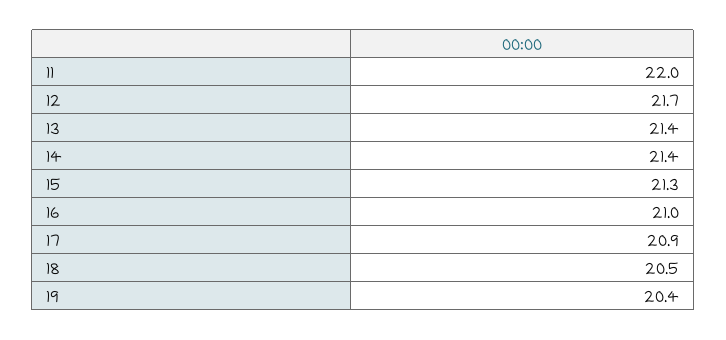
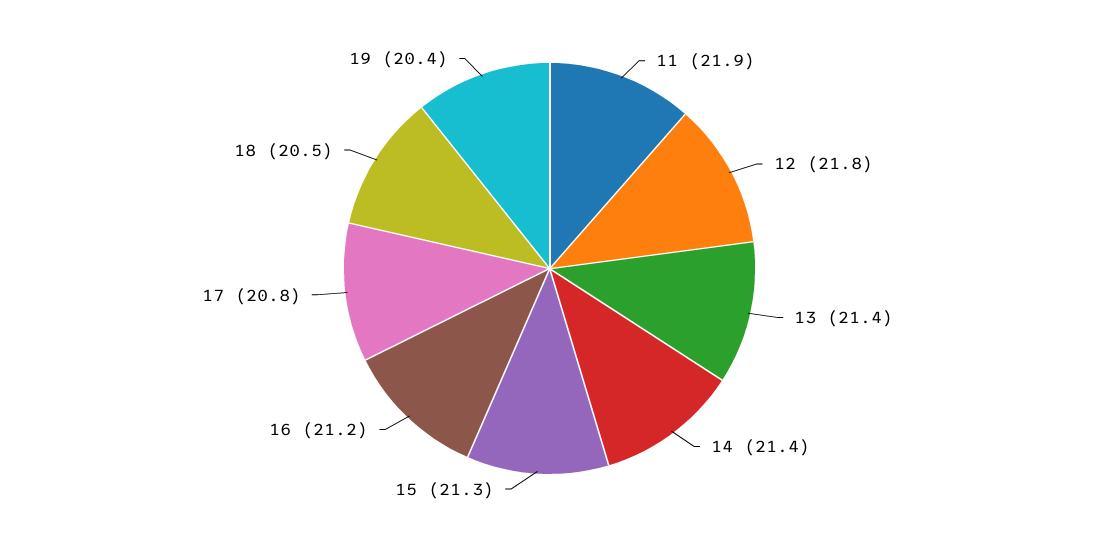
11: 22 -> 21.9
12: 21.7 -> 21.8
16: 21 -> 21.2
17: 20.9 -> 20.8

